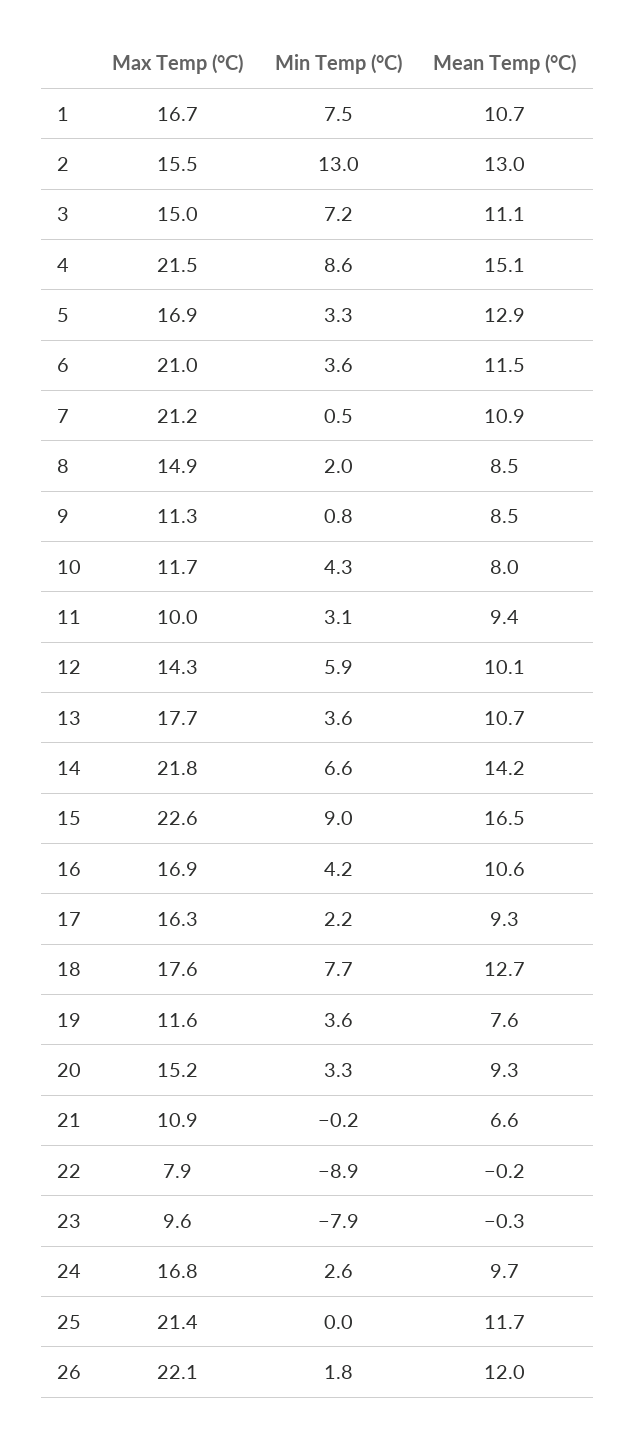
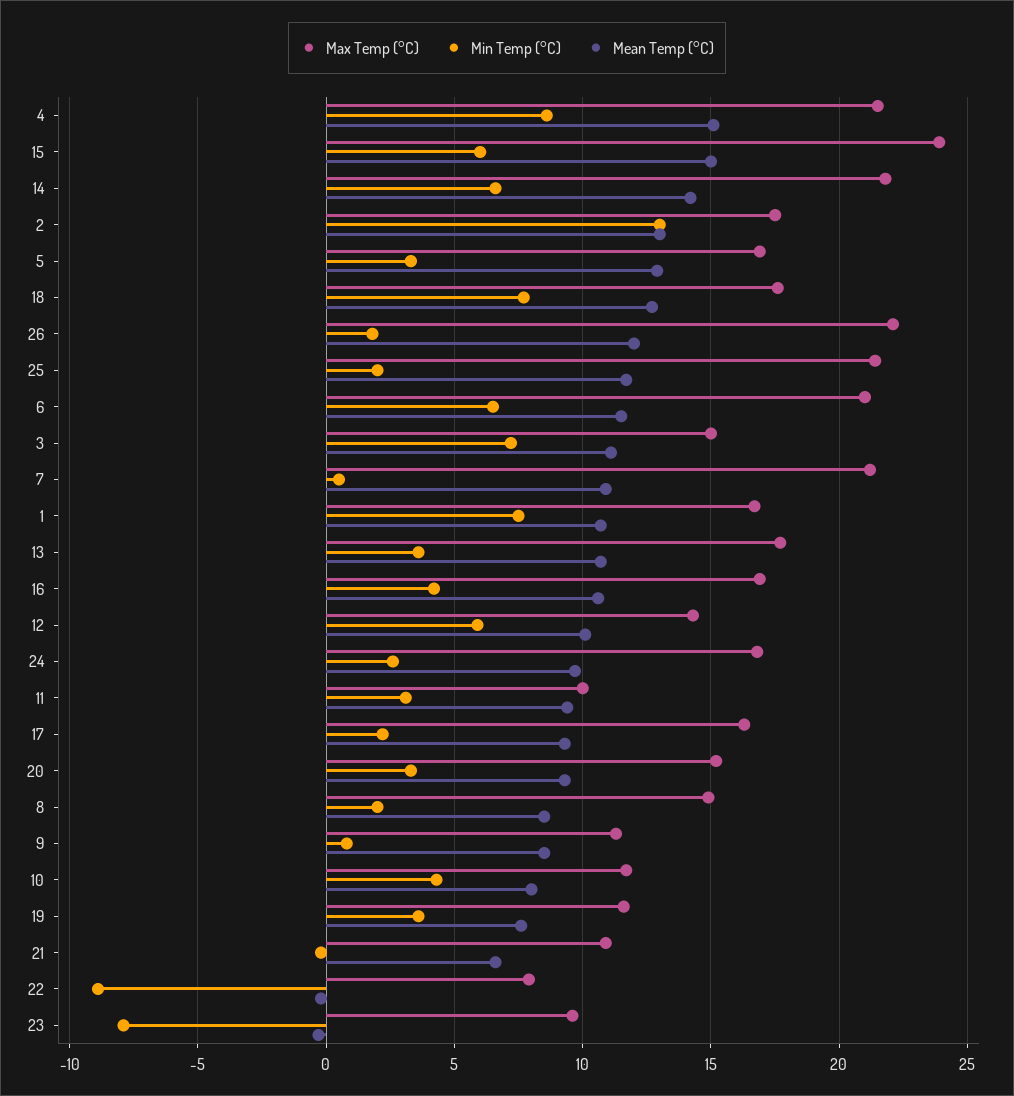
Max Temp (°C), 2: 15.5 -> 17.5
Min Temp (°C), 6: 3.6 -> 6.5
Max Temp (°C), 15: 22.6 -> 24
Min Temp (°C), 15: 9 -> 6
Mean Temp (°C), 15: 16.5 -> 15
Min Temp (°C), 25: 0 -> 2

